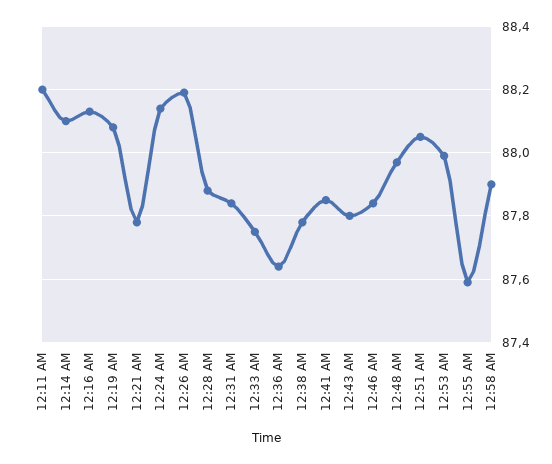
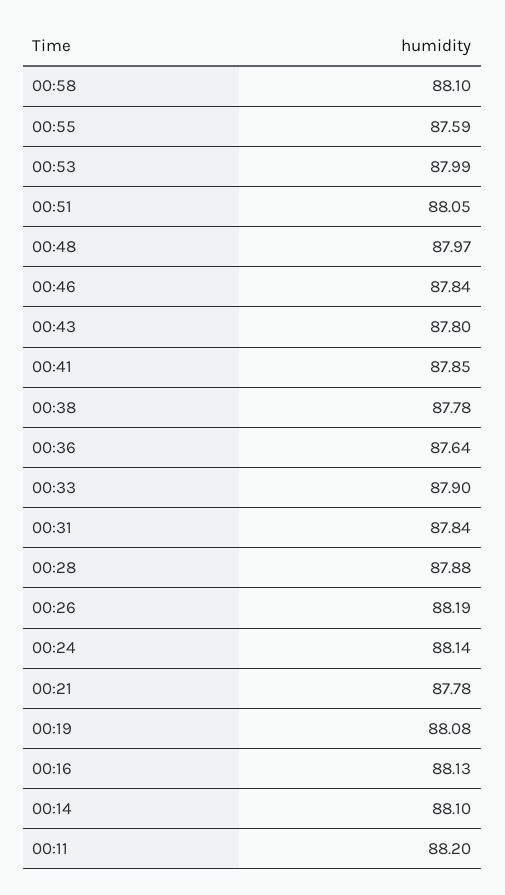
12:33 AM: 87.75 -> 87.9
12:58 AM: 87.9 -> 88.1

